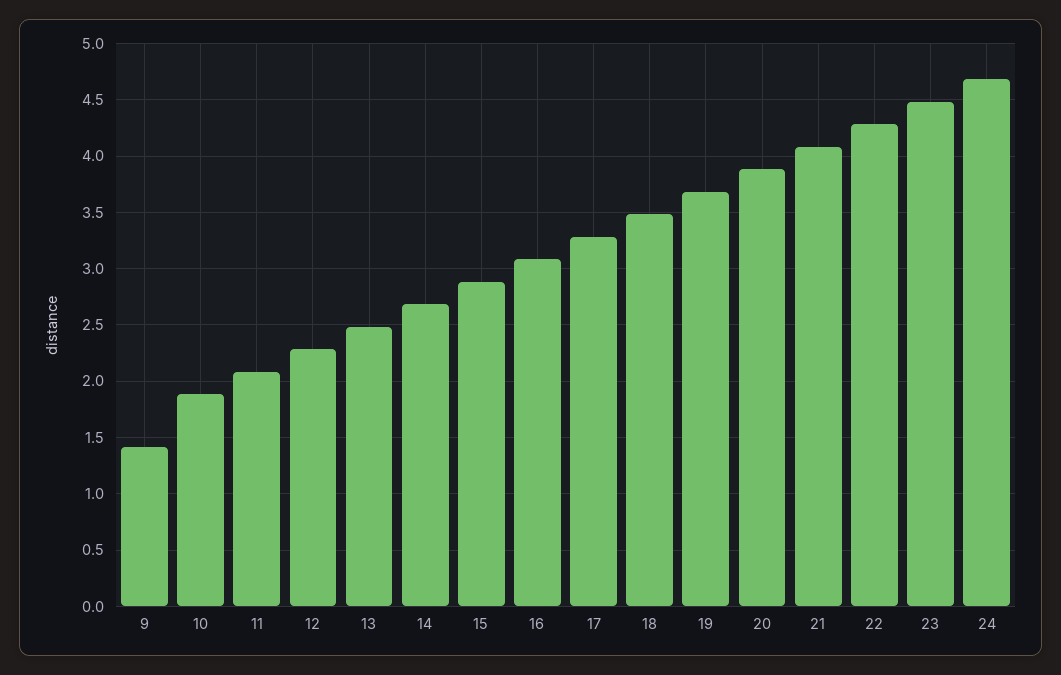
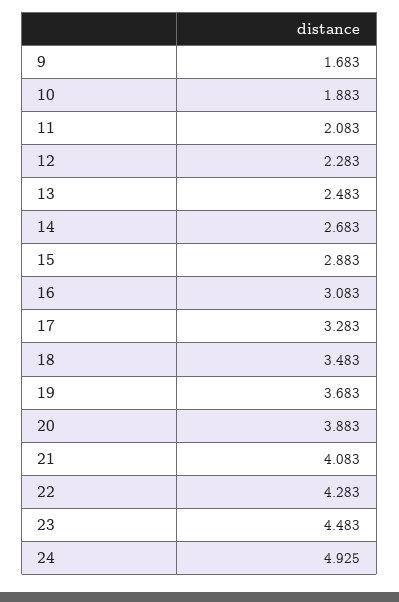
9: 1.4 -> 1.683
24: 4.7 -> 4.925

